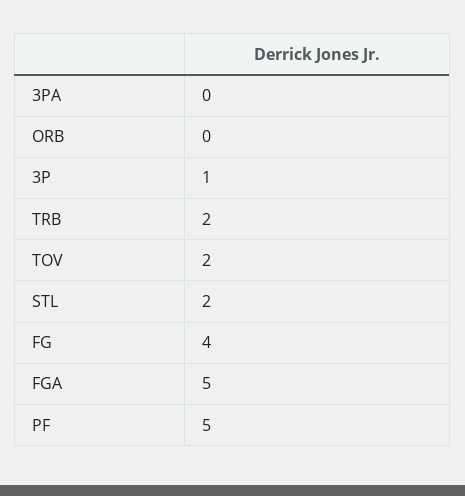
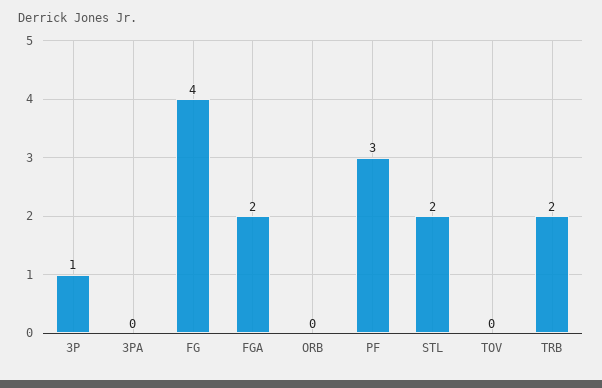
TOV: 2 -> 0
FGA: 5 -> 2
PF: 5 -> 3

